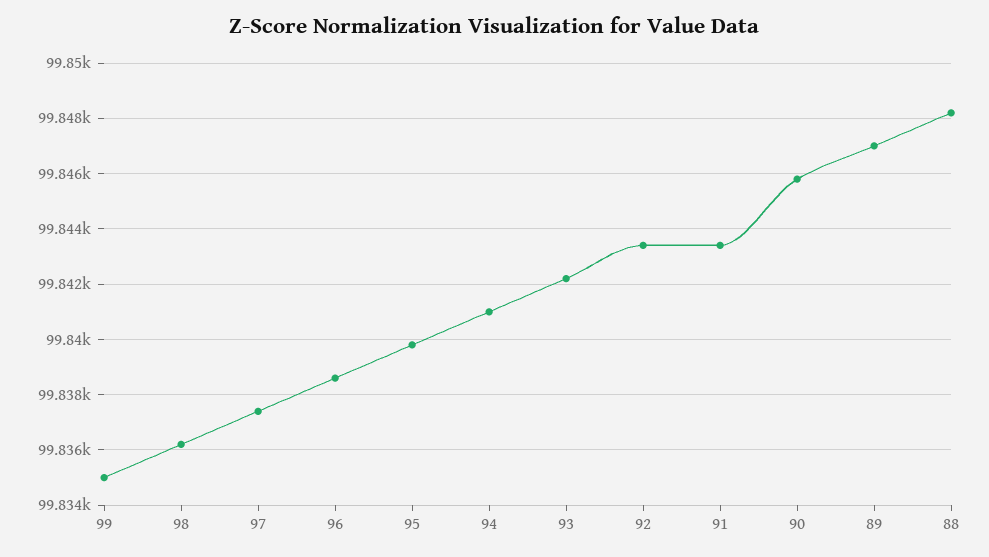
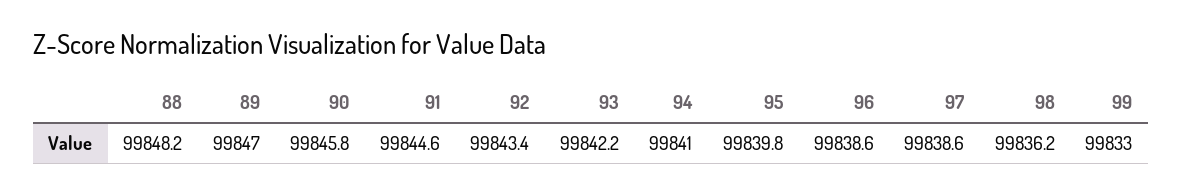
99: 99835 -> 99833
97: 99837.5 -> 99838.6
91: 99843.5 -> 99844.6

